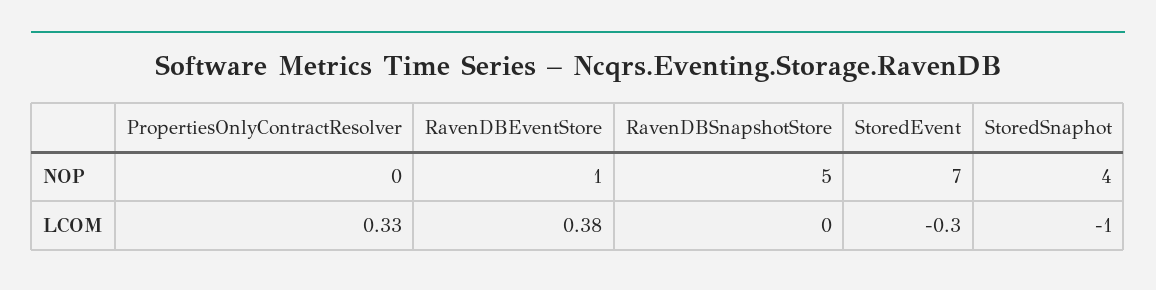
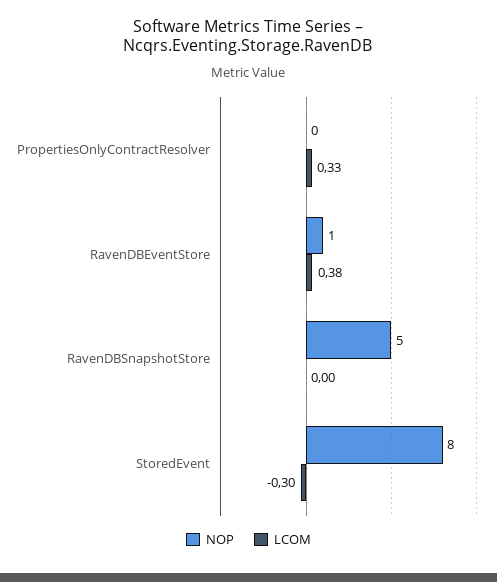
NOP, StoredEvent: 7 -> 8
NOP, StoredSnaphot: 4 -> none
LCOM, StoredSnaphot: -1 -> none

